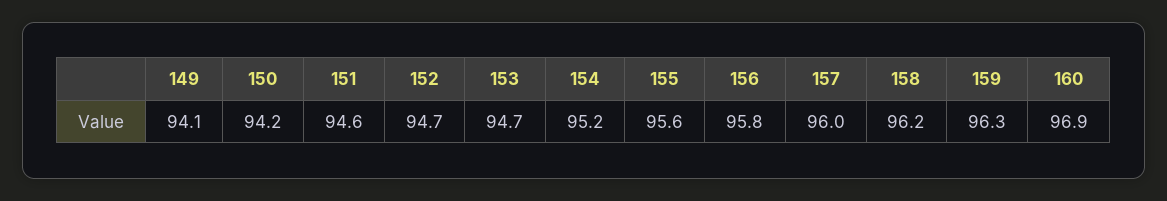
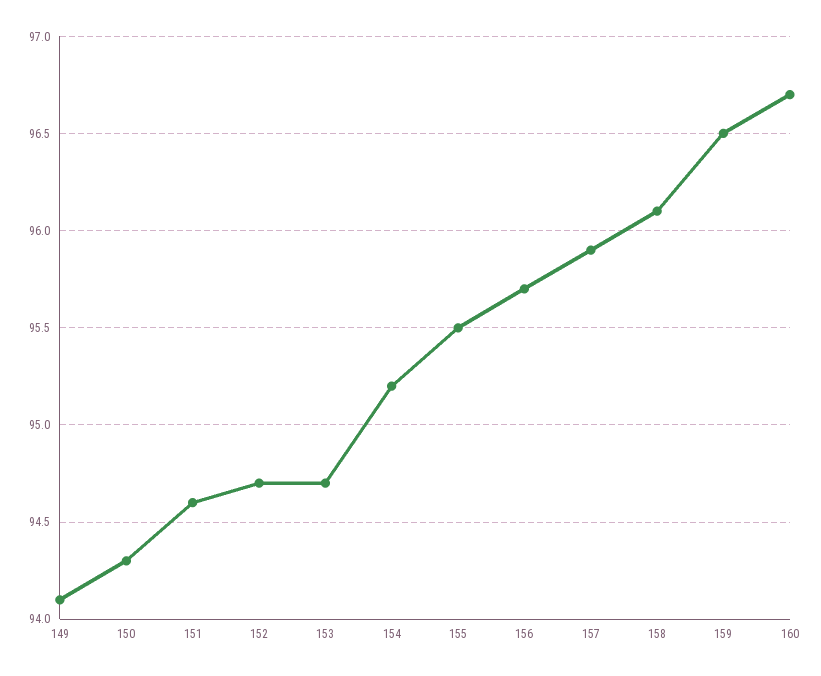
150: 94.2 -> 94.3
155: 95.6 -> 95.5
156: 95.8 -> 95.7
157: 96 -> 95.9
158: 96.2 -> 96.1
159: 96.3 -> 96.5
160: 96.9 -> 96.7

